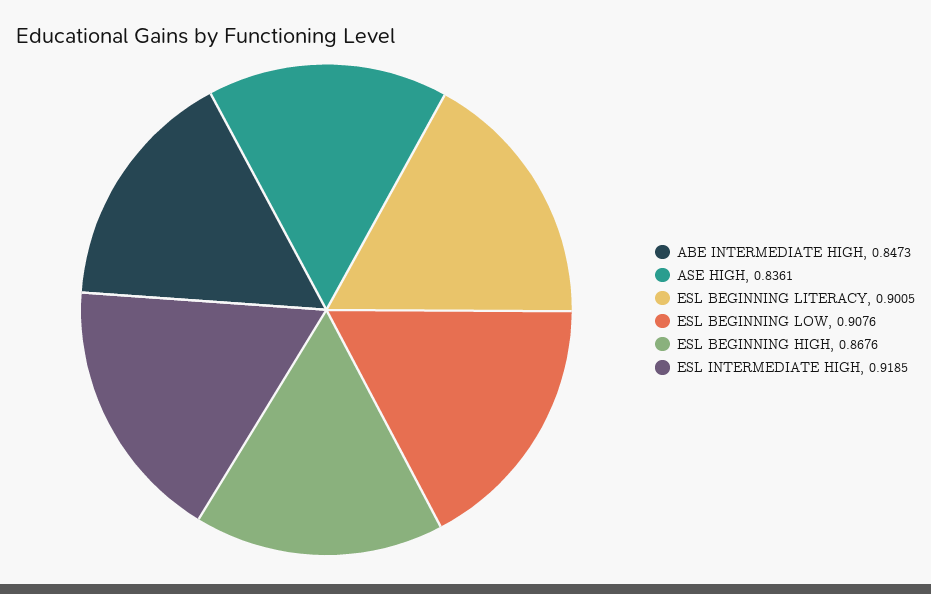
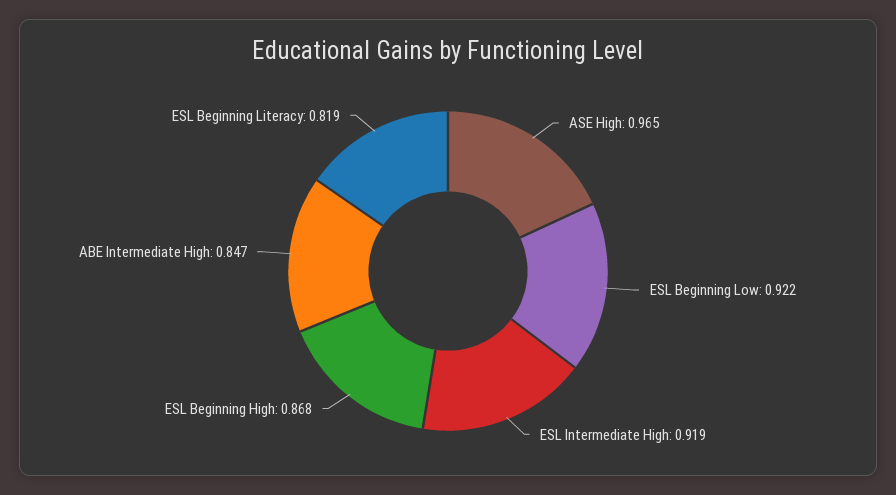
ASE HIGH: 0.8361 -> 0.965
ESL BEGINNING LITERACY: 0.9005 -> 0.819
ESL BEGINNING LOW: 0.9076 -> 0.922

